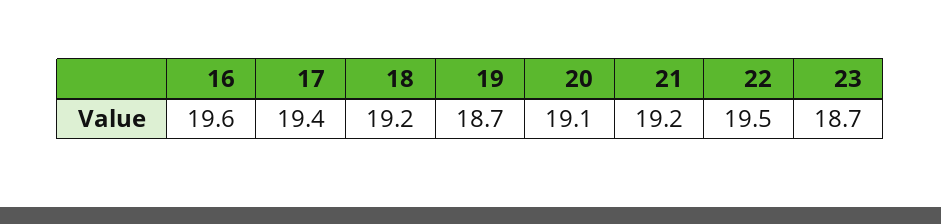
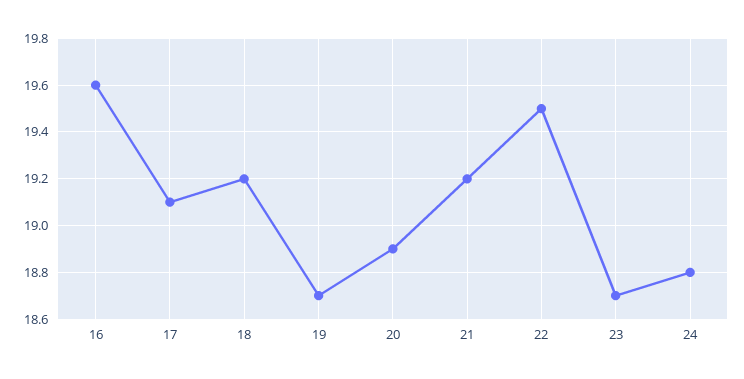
17: 19.4 -> 19.1
20: 19.1 -> 18.9
24: none -> 18.8

